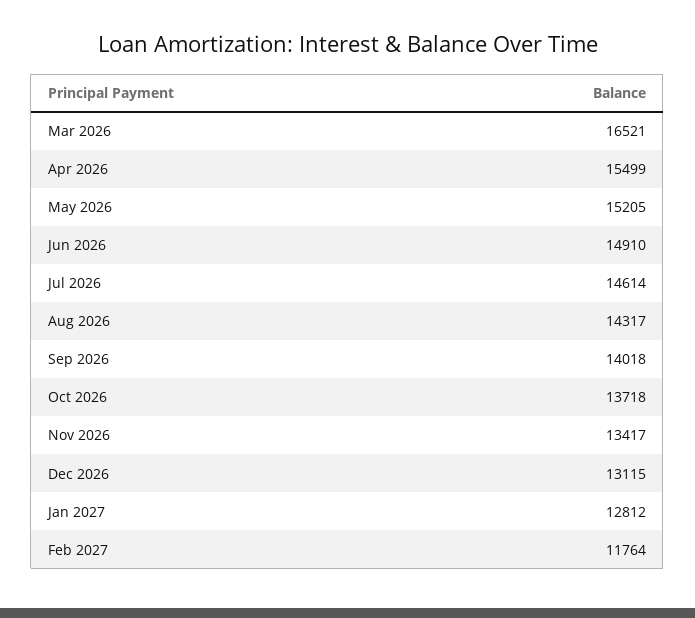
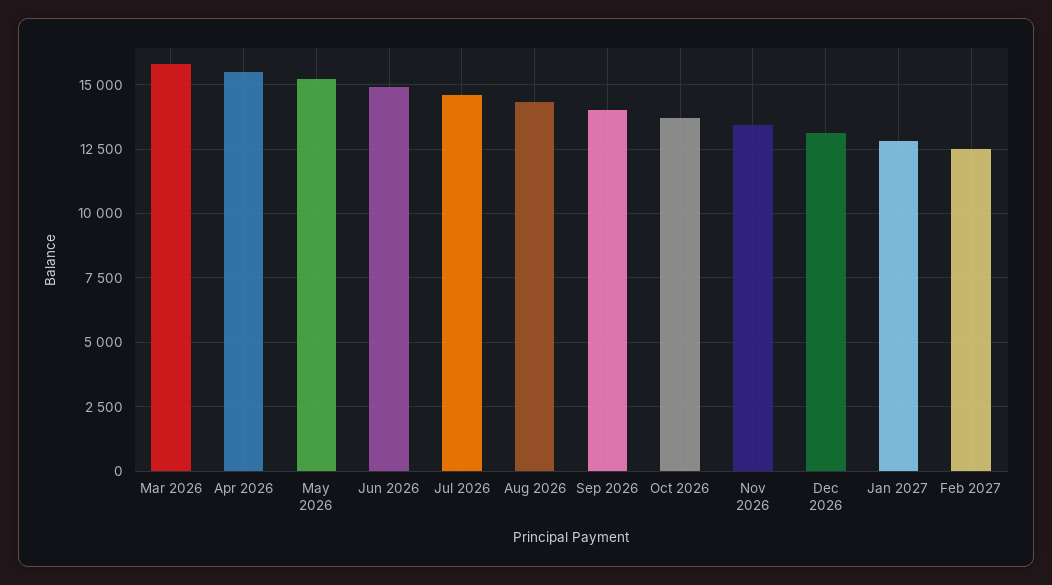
Mar 2026: 16521 -> 15750
Feb 2027: 11764 -> 12500

